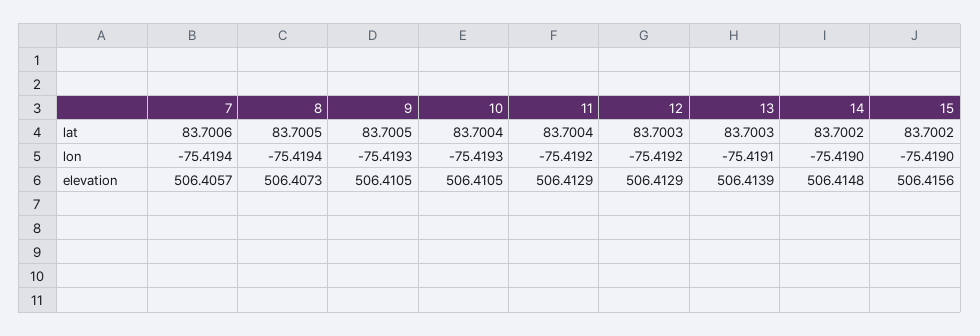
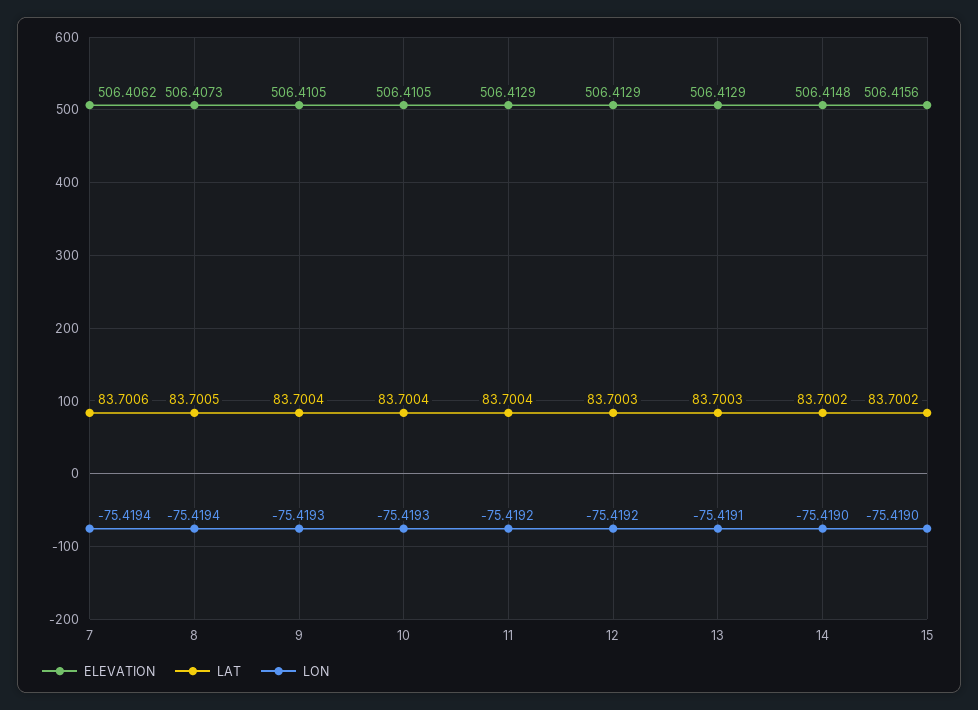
lat, 9: 83.7005 -> 83.7004
elevation, 7: 506.4057 -> 506.4062
elevation, 13: 506.4139 -> 506.4129

